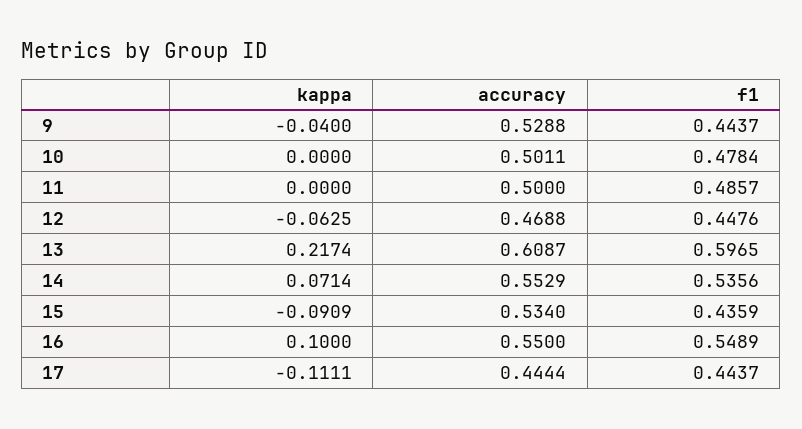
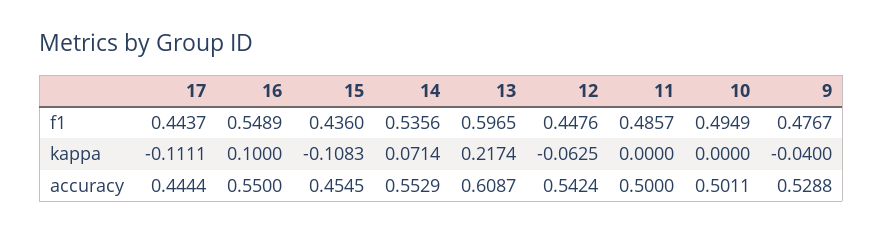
f1, 9: 0.4437 -> 0.4767
f1, 10: 0.4784 -> 0.4949
accuracy, 12: 0.4688 -> 0.5424
kappa, 15: -0.0909 -> -0.1083
accuracy, 15: 0.534 -> 0.4545
f1, 15: 0.4359 -> 0.436

